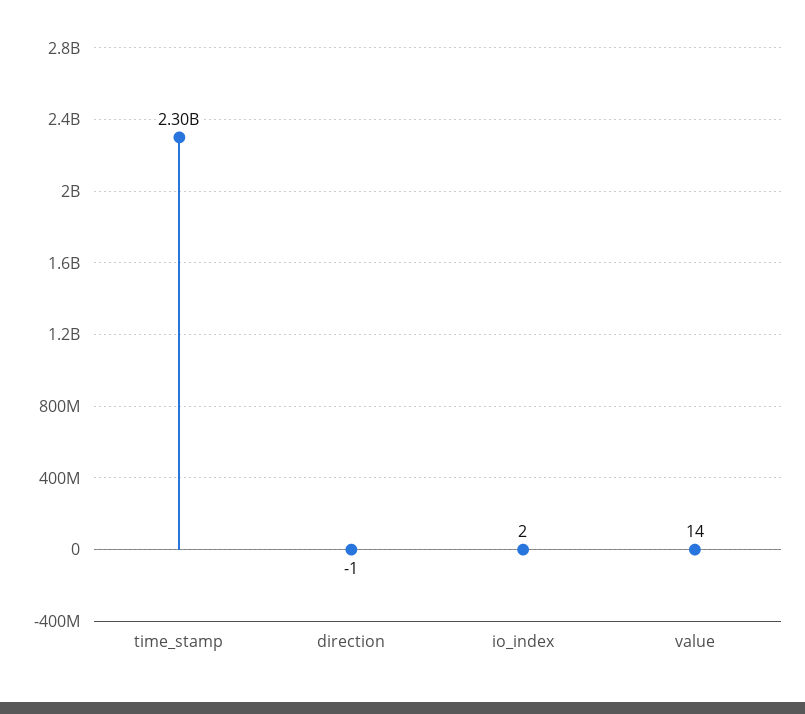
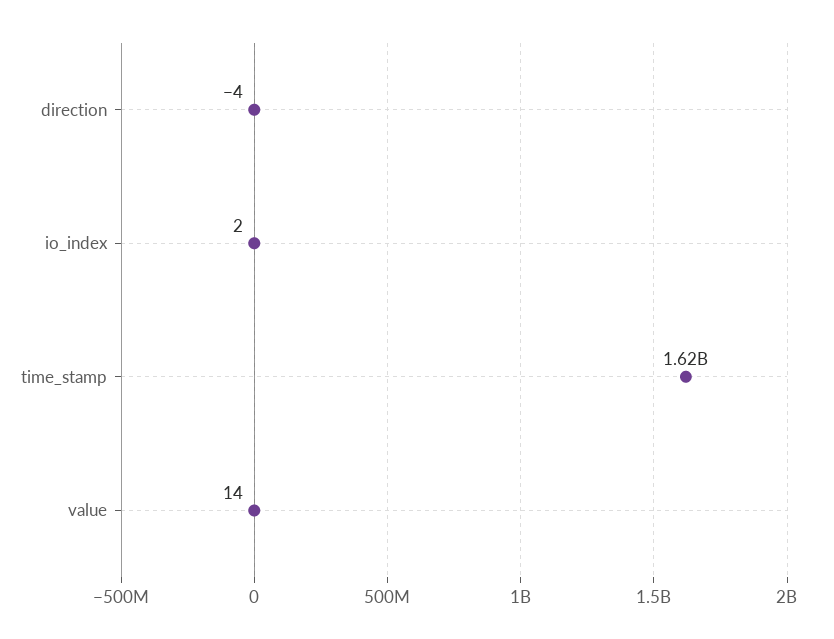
time_stamp: 2300000000 -> 1620000000
direction: -1 -> -4

